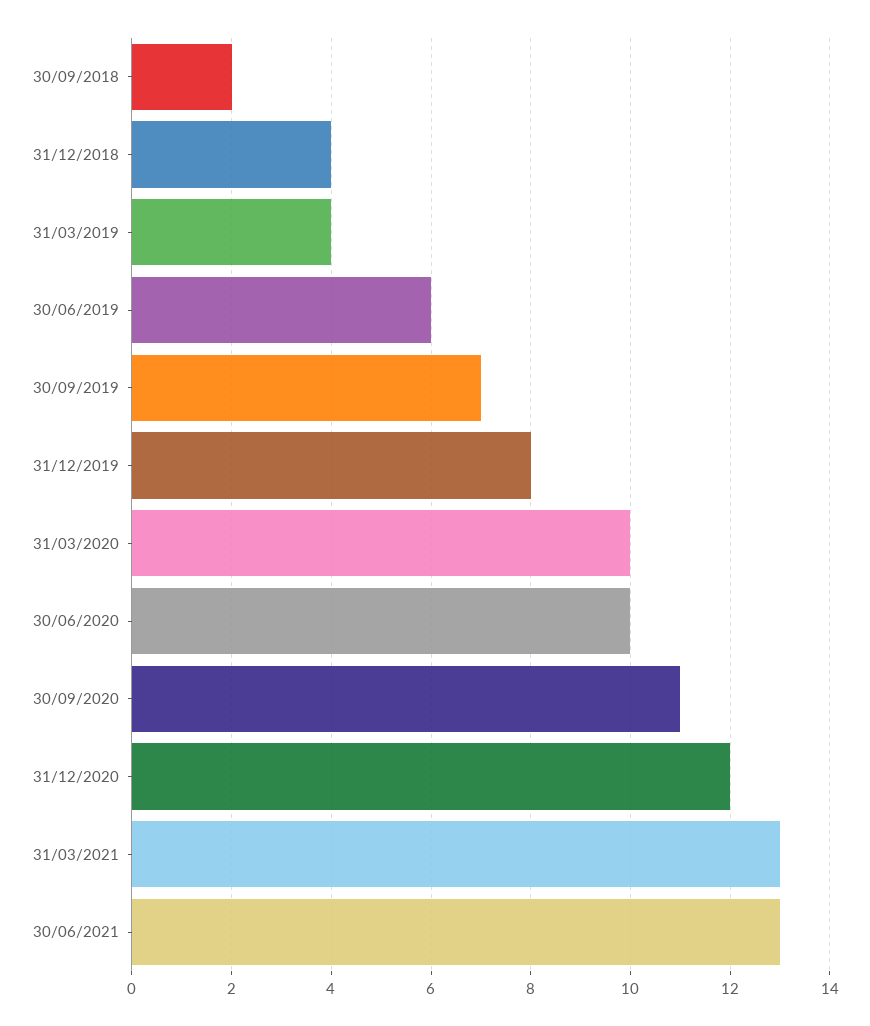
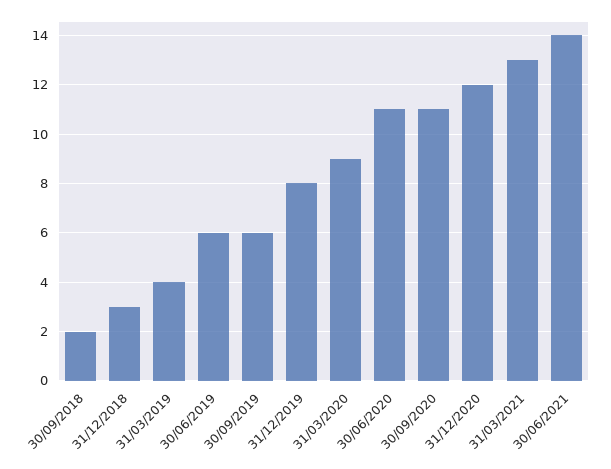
31/12/2018: 4 -> 3
30/09/2019: 7 -> 6
31/03/2020: 10 -> 9
30/06/2020: 10 -> 11
30/06/2021: 13 -> 14

